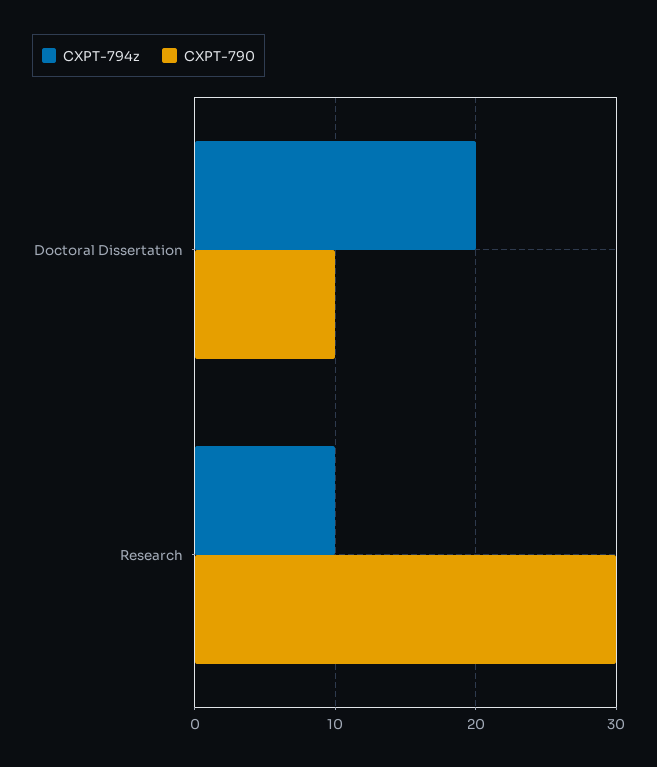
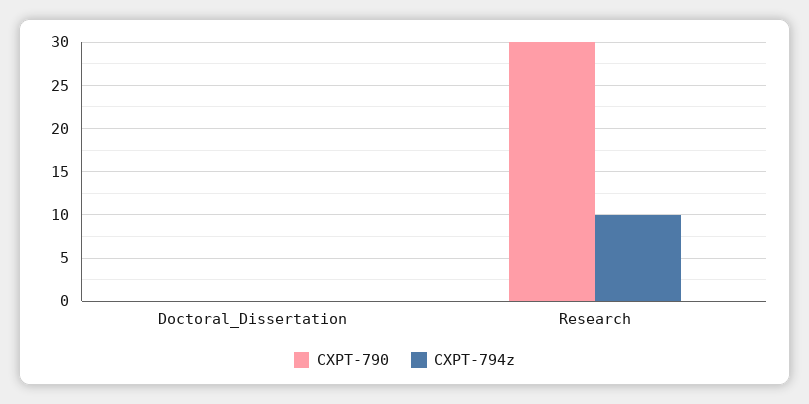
CXPT-794z, Doctoral Dissertation: 20 -> 0
CXPT-790, Doctoral Dissertation: 10 -> 0

